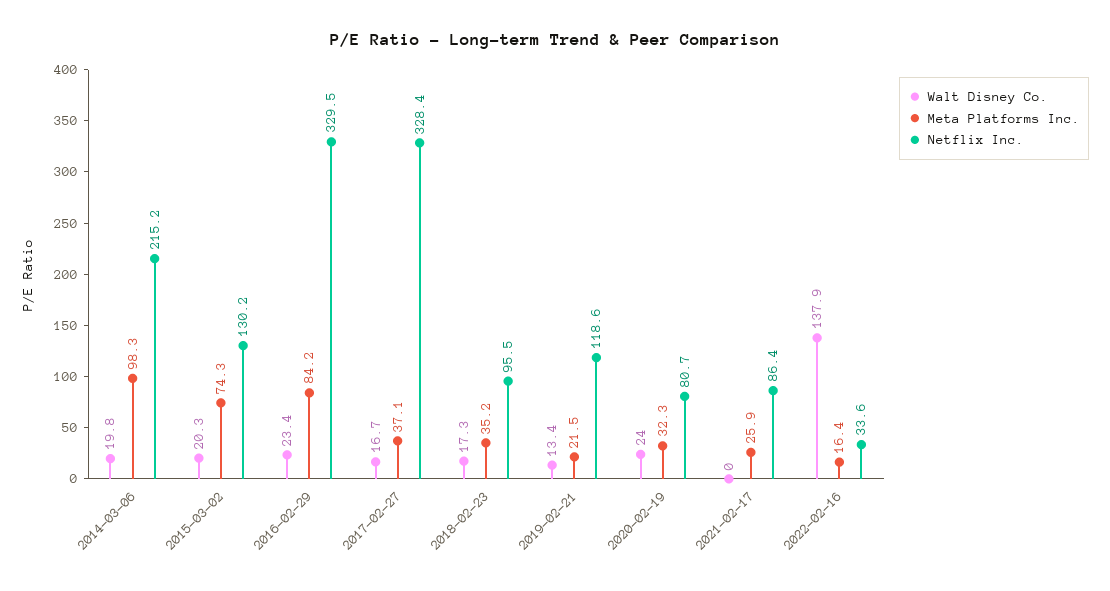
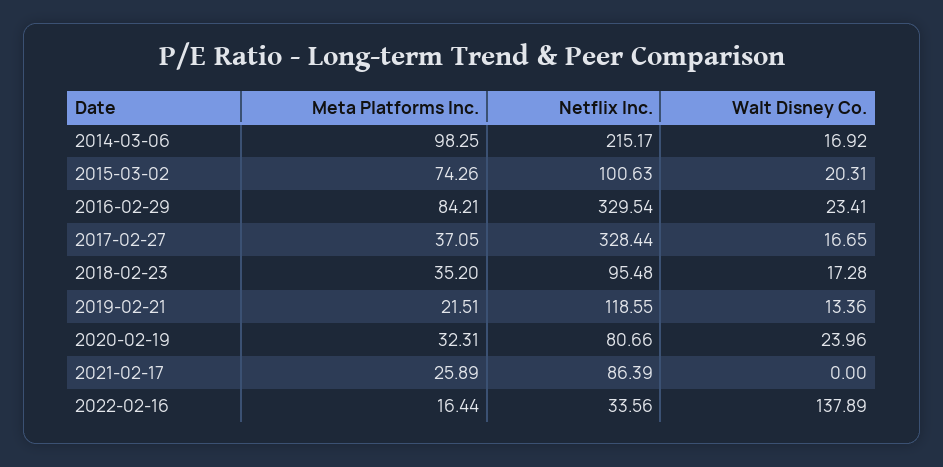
Walt Disney Co., 2014-03-06: 19.8 -> 16.92
Netflix Inc., 2015-03-02: 130.2 -> 100.63

